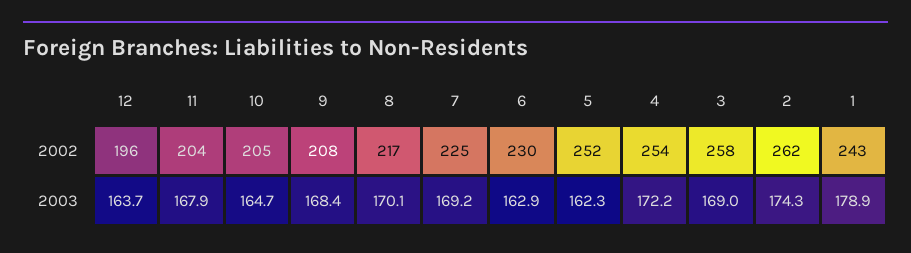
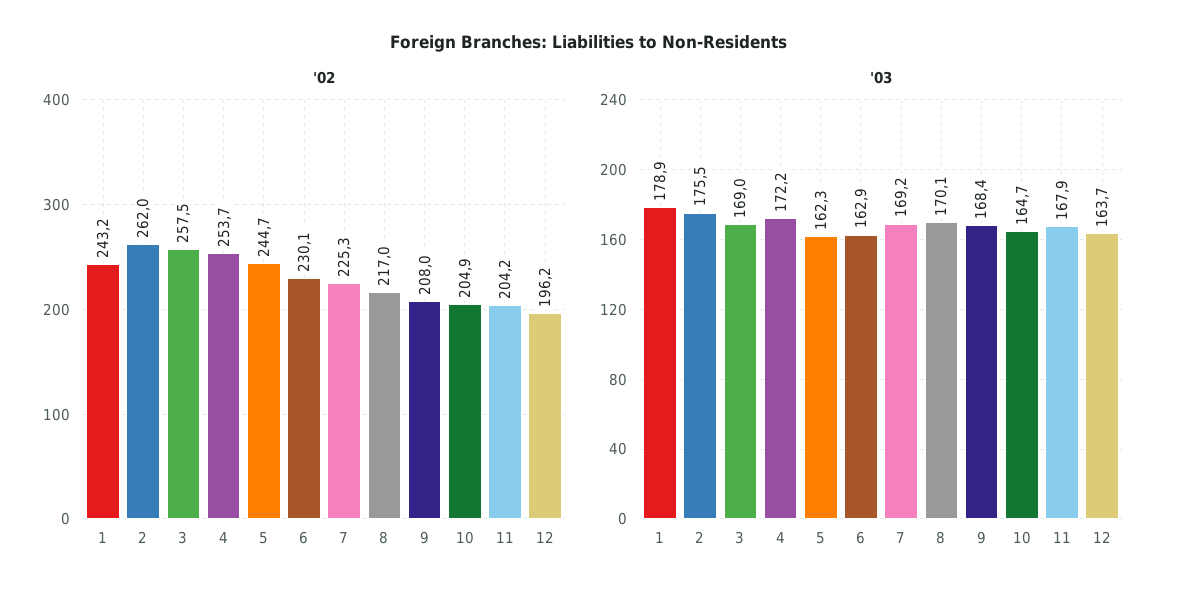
2002, 5: 252 -> 244.7
2003, 2: 174.3 -> 175.5

